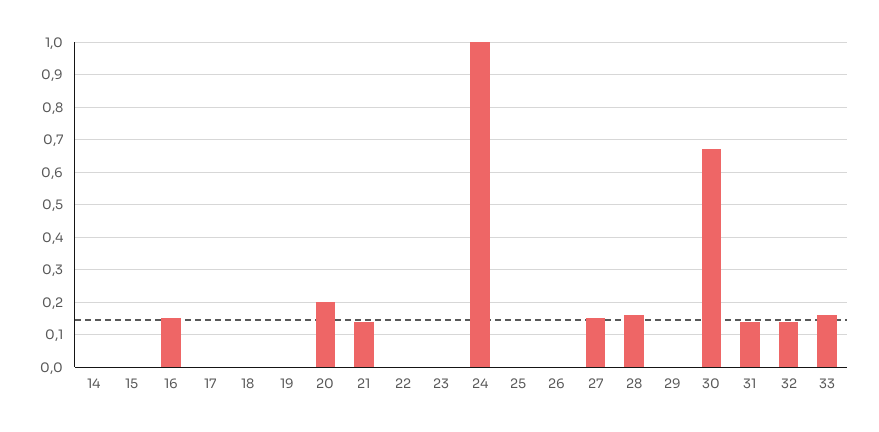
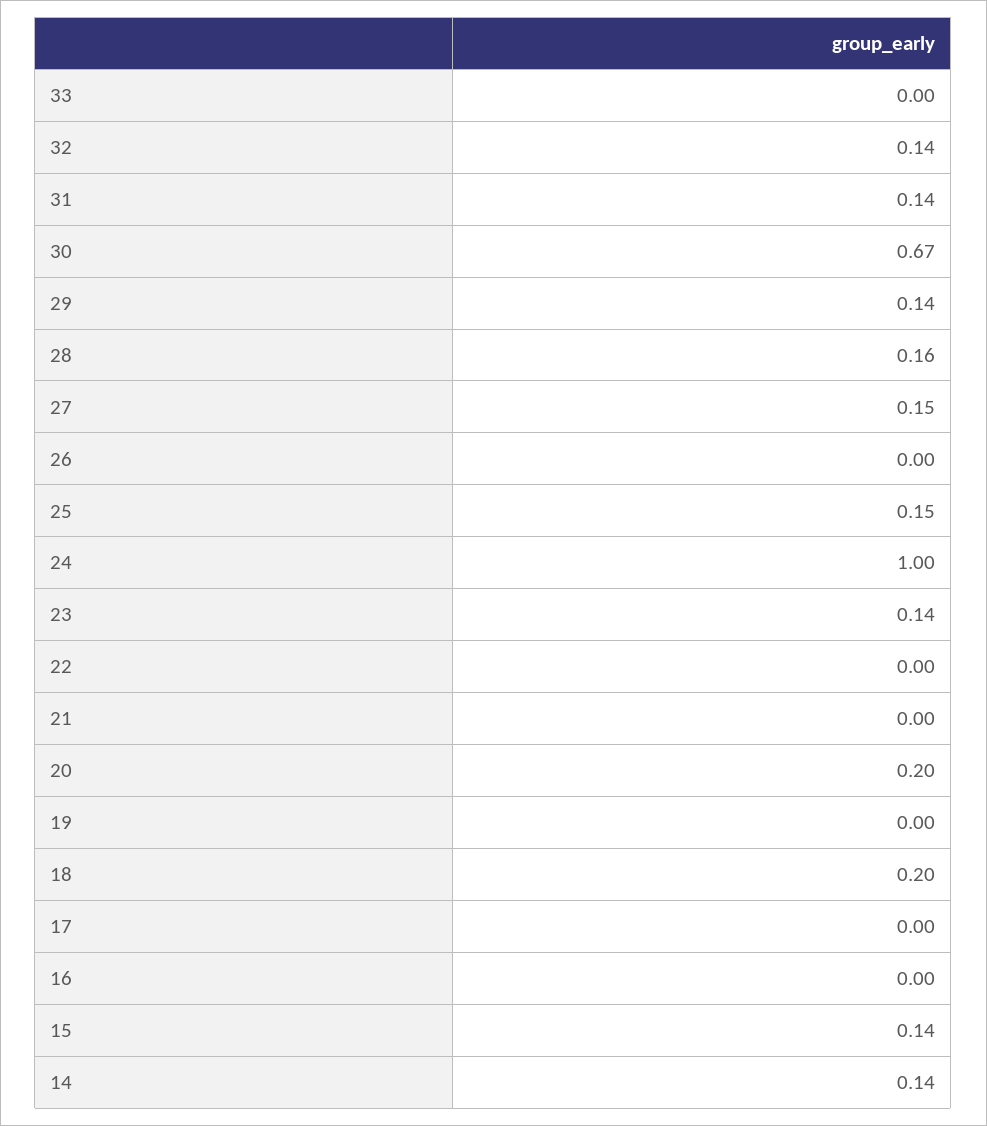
14: 0 -> 0.14
15: 0 -> 0.14
16: 0.15 -> 0
18: 0 -> 0.2
21: 0.15 -> 0
23: 0 -> 0.14
25: 0 -> 0.15
29: 0 -> 0.14
33: 0.15 -> 0

